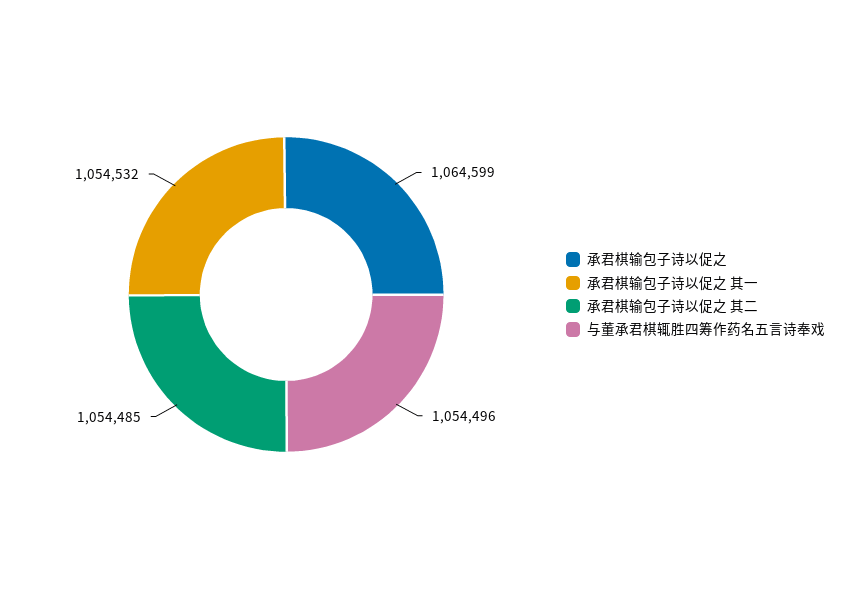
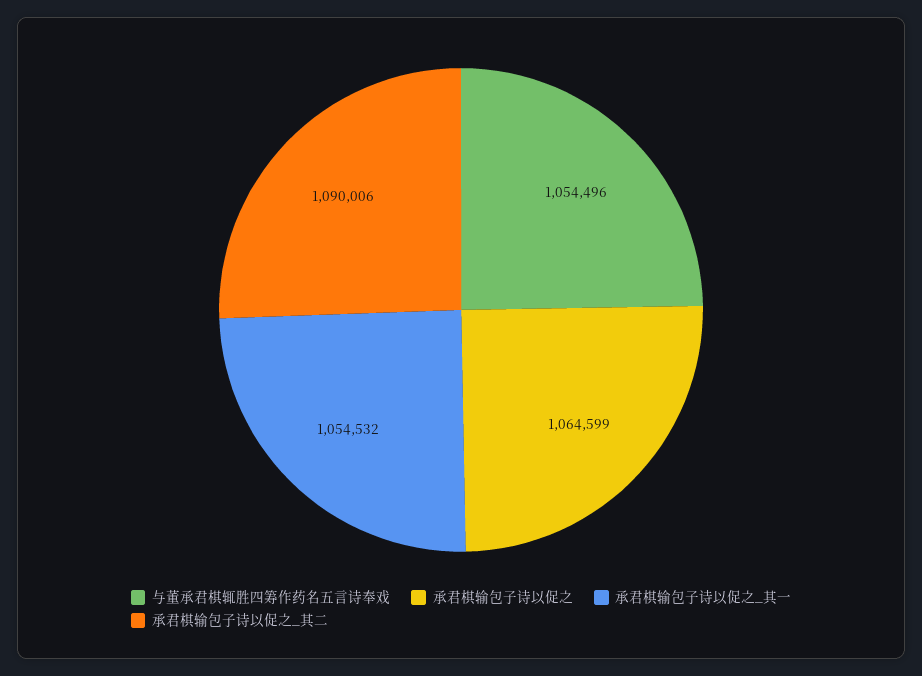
承君棋输包子诗以促之 其二: 1054485 -> 1090006

